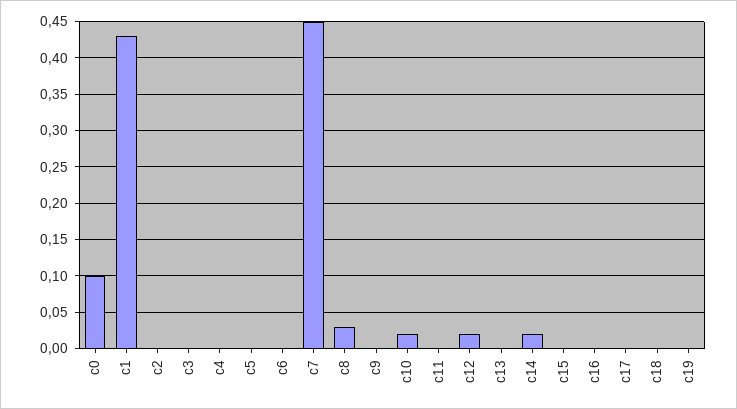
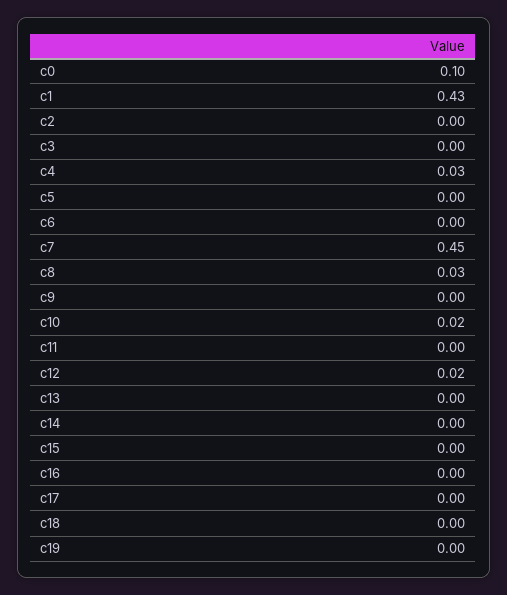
c4: 0 -> 0.03
c14: 0.02 -> 0

